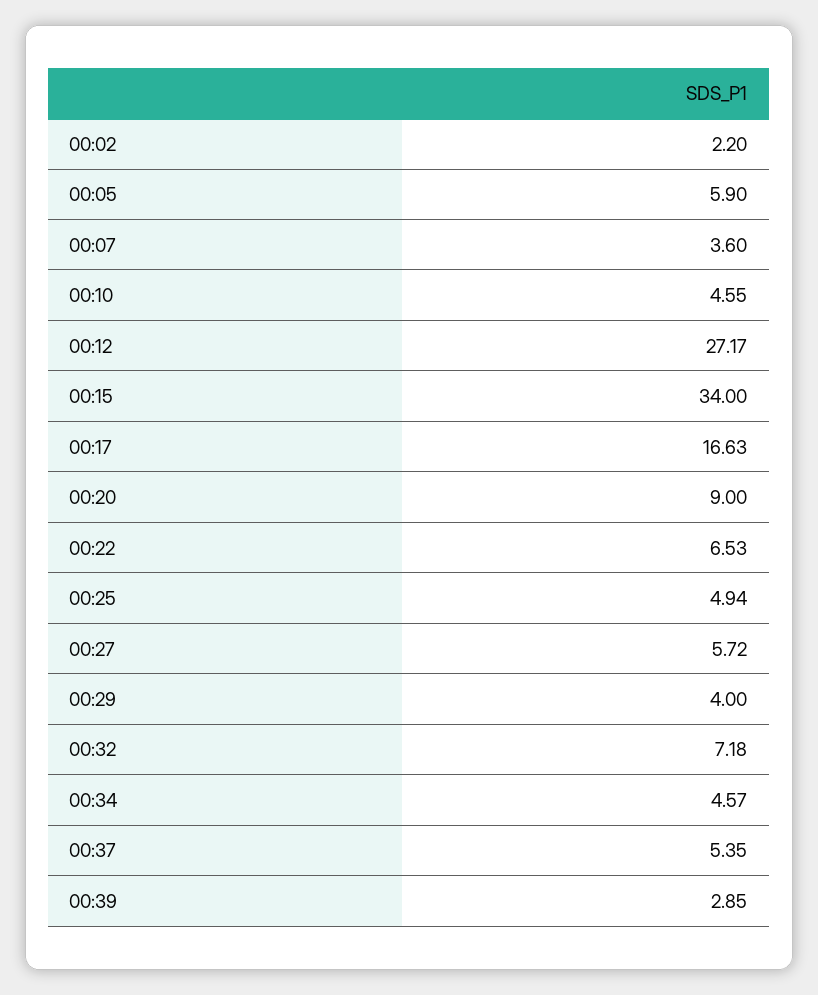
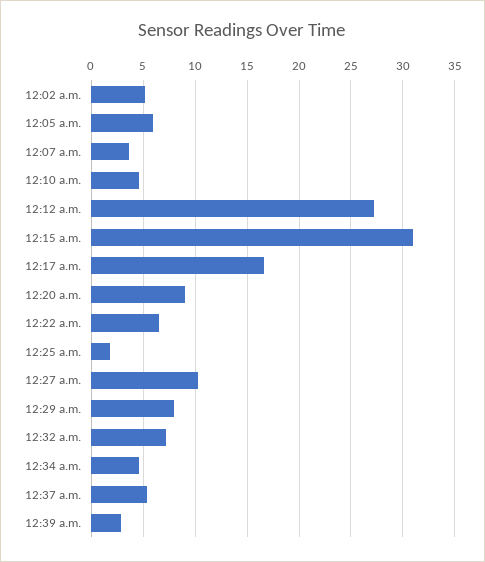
00:02: 2.2 -> 5
00:15: 34 -> 31
00:25: 4.94 -> 2
00:27: 5.72 -> 10
00:29: 4 -> 8

